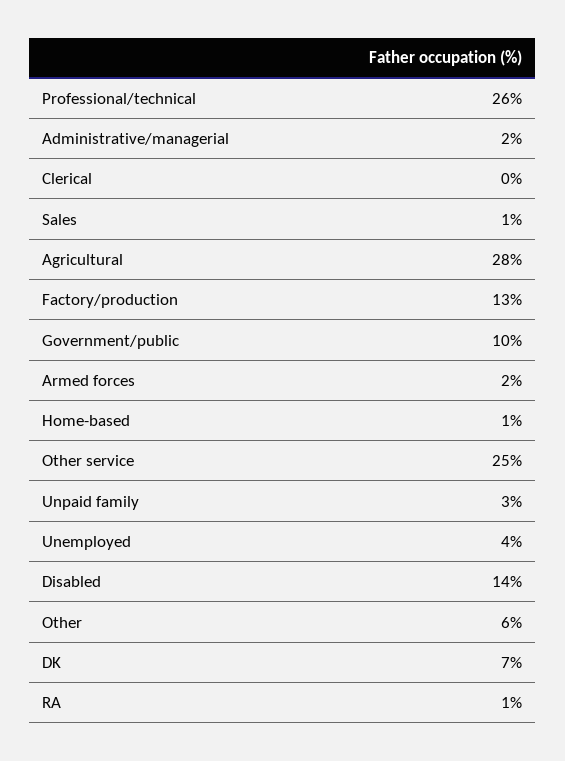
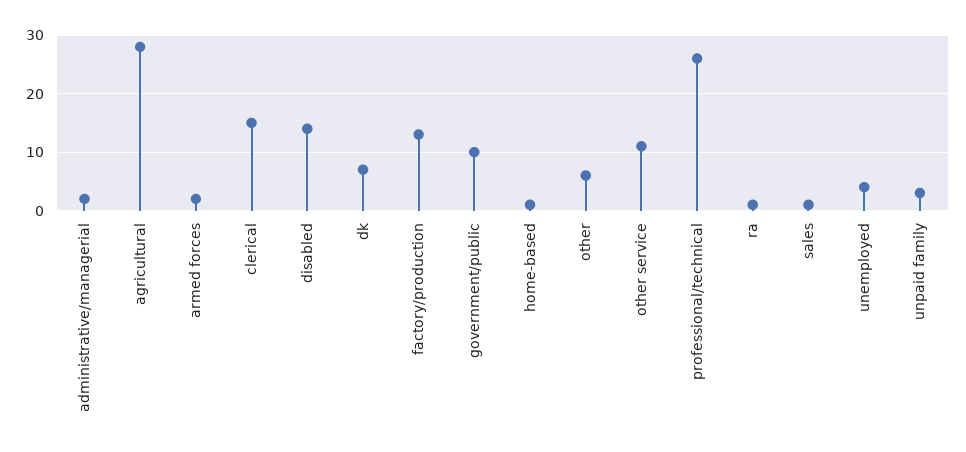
Clerical: 0 -> 15
Other service: 25 -> 10

